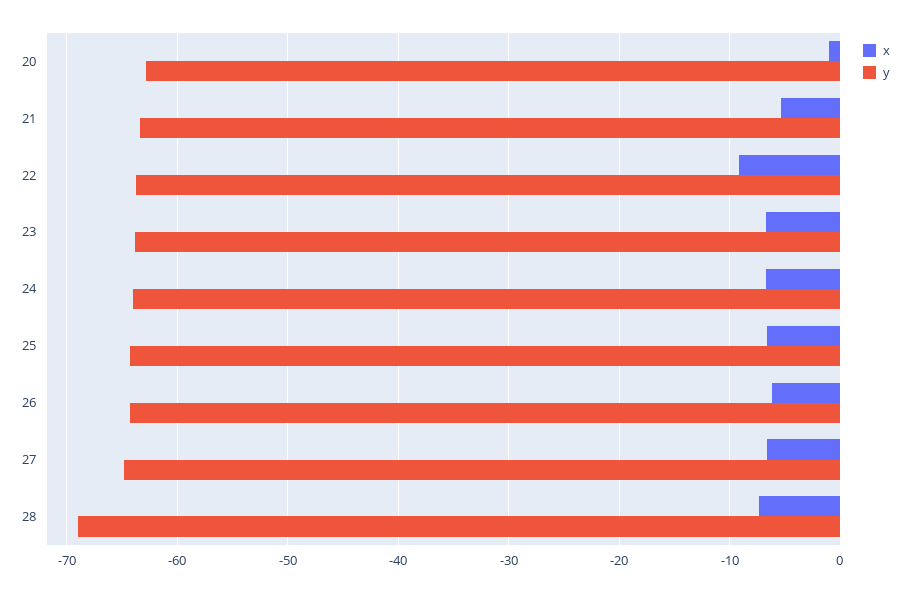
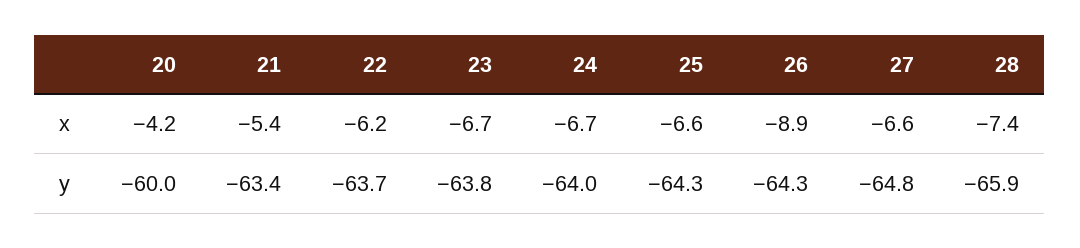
x, 20: -1 -> -4.2
y, 20: -63 -> -60
x, 22: -9 -> -6.2
x, 26: -6 -> -8.9
y, 28: -69 -> -65.9

